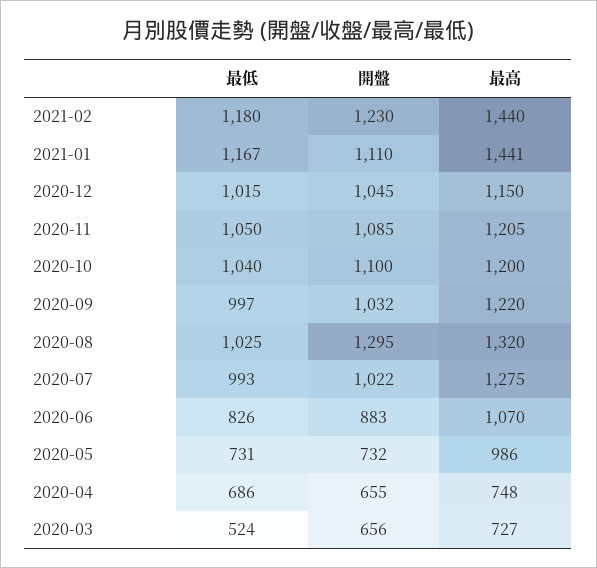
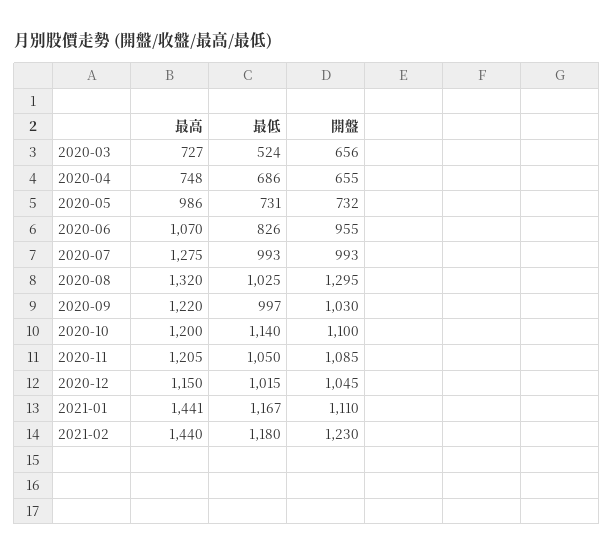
最低, 2020-10: 1040 -> 1140
開盤, 2020-09: 1032 -> 1030
開盤, 2020-07: 1022 -> 993
開盤, 2020-06: 883 -> 955

